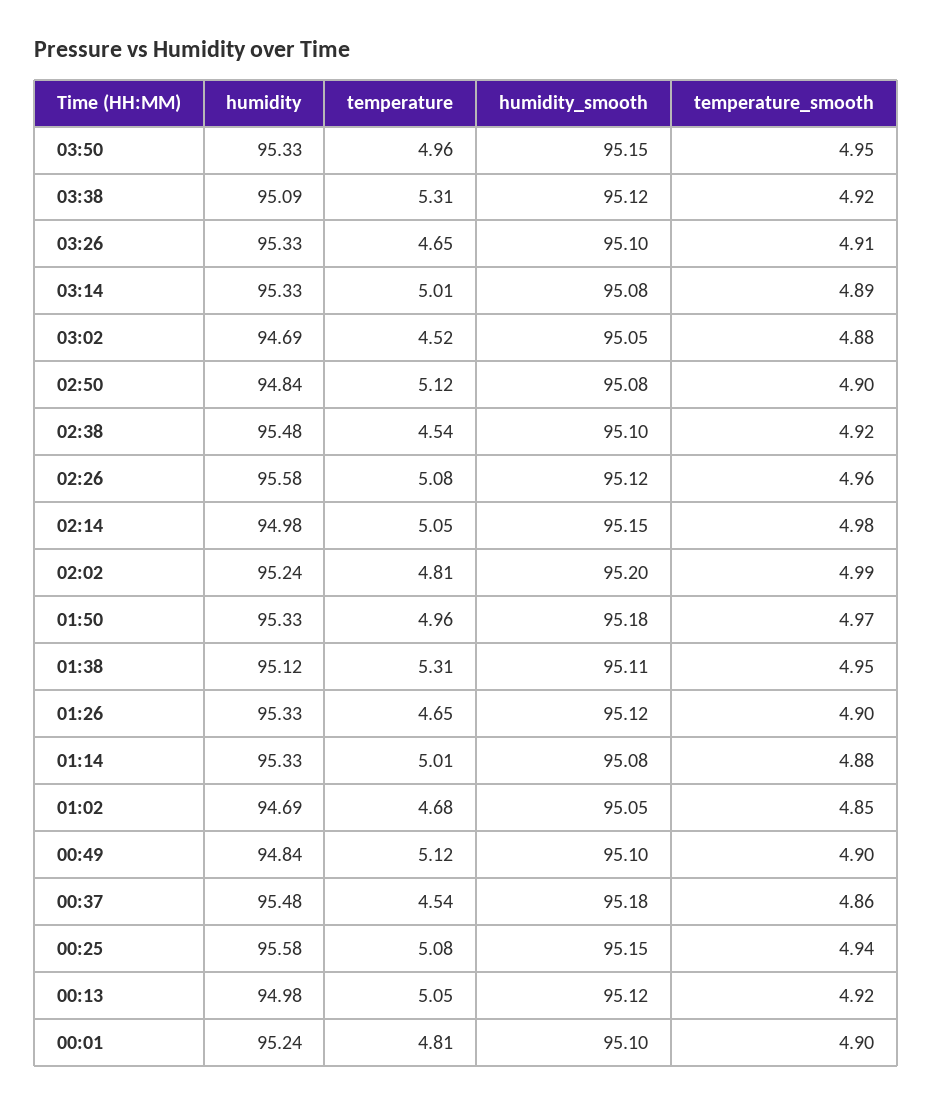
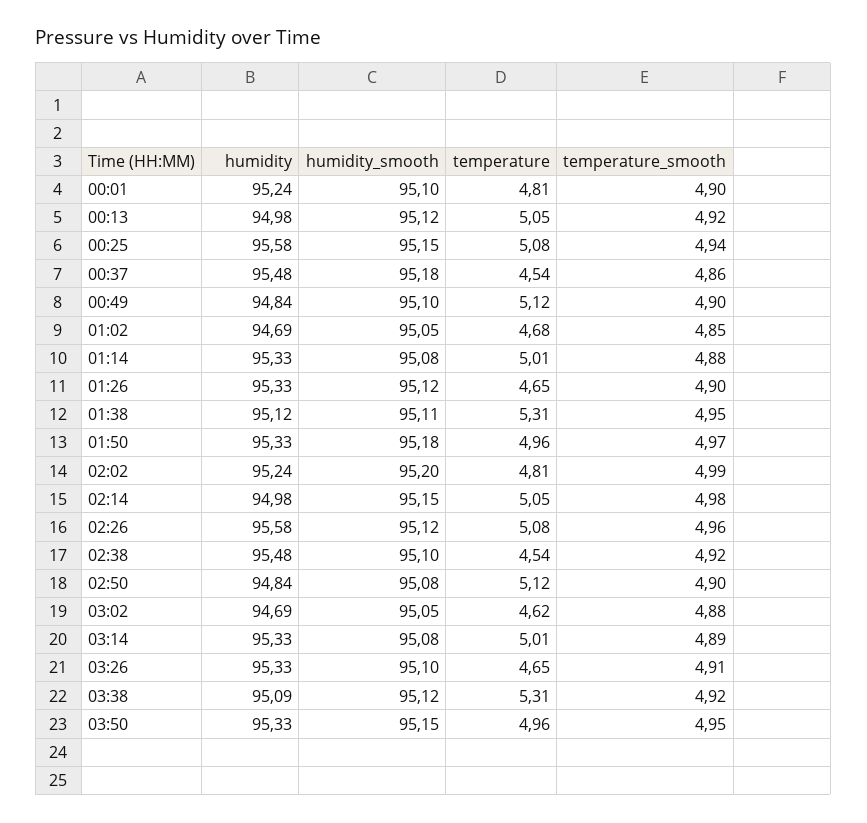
temperature, 03:02: 4.52 -> 4.62

